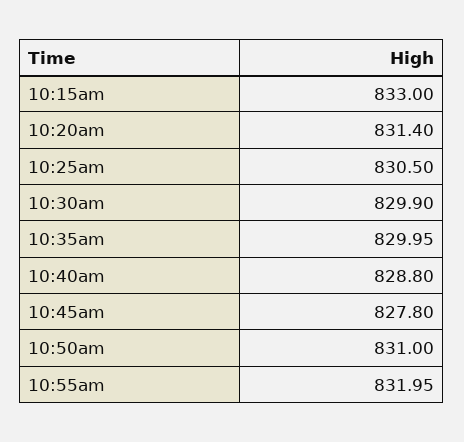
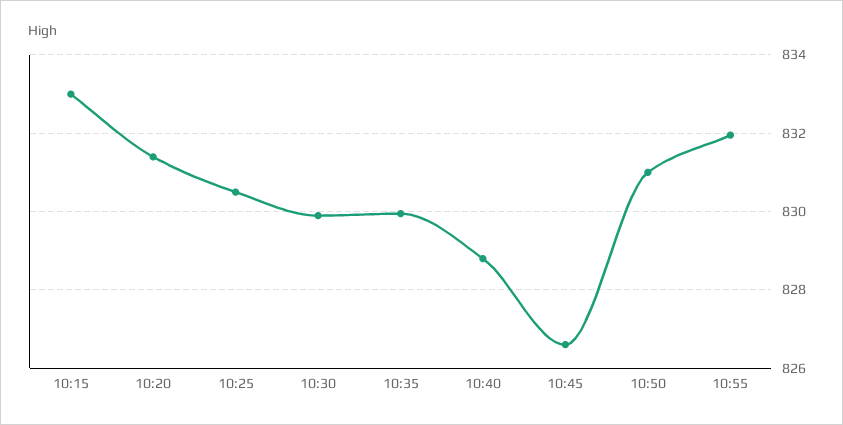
10:45am: 827.8 -> 826.6

